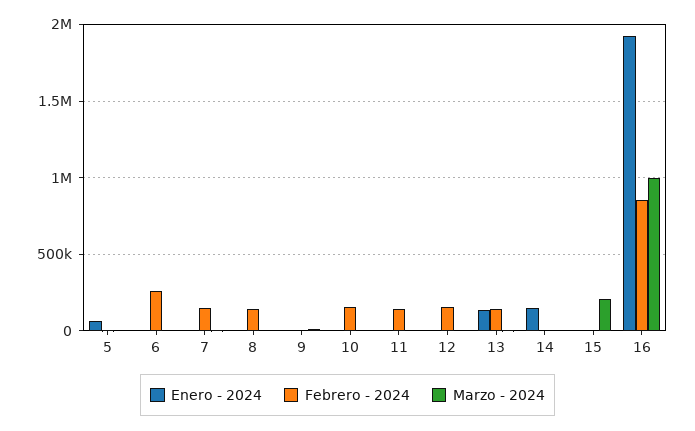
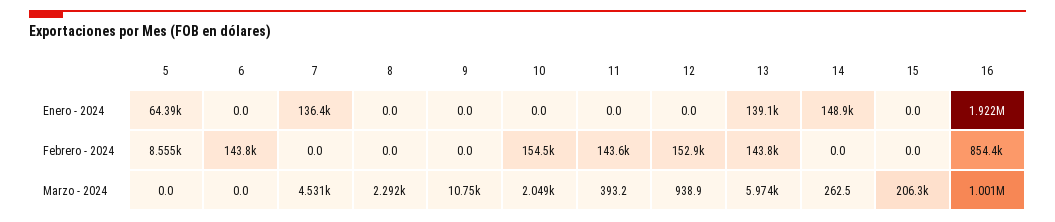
Febrero - 2024, 6: 250000 -> 143800
Enero - 2024, 7: 0 -> 136400
Febrero - 2024, 7: 150000 -> 0
Febrero - 2024, 8: 150000 -> 0

